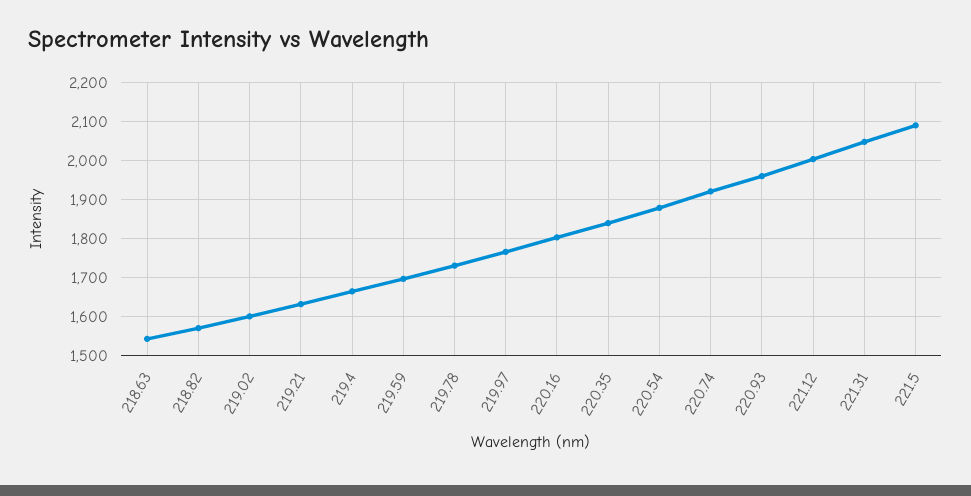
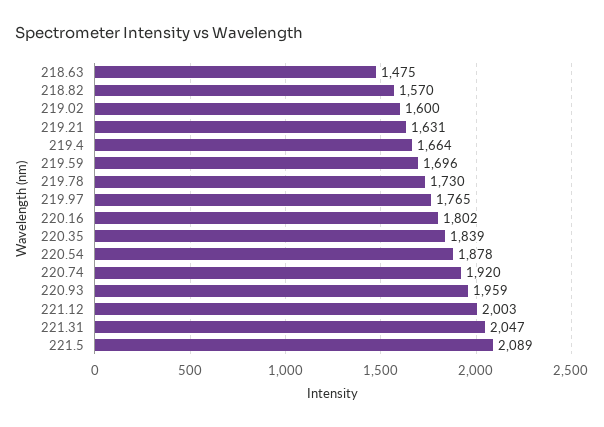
218.63: 1540 -> 1475

